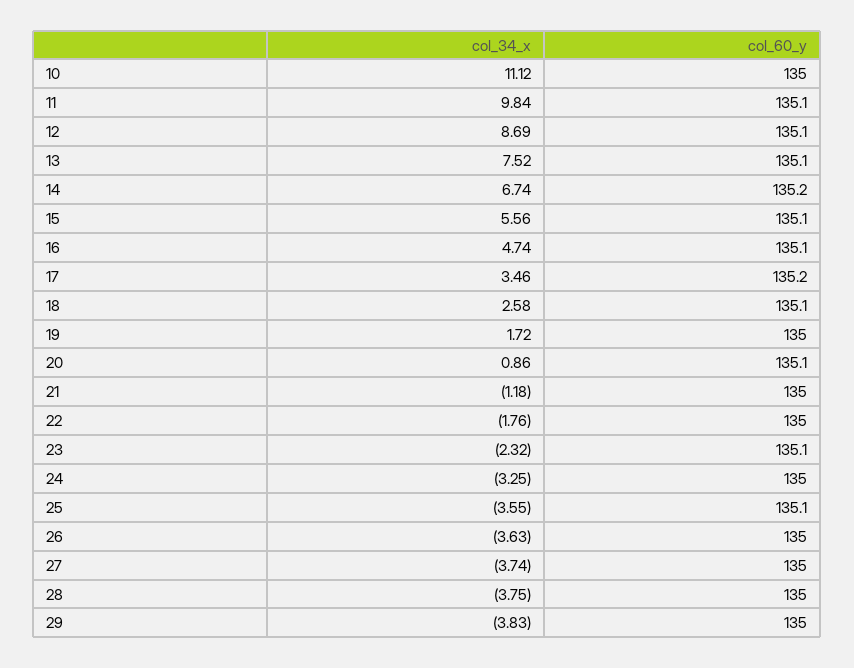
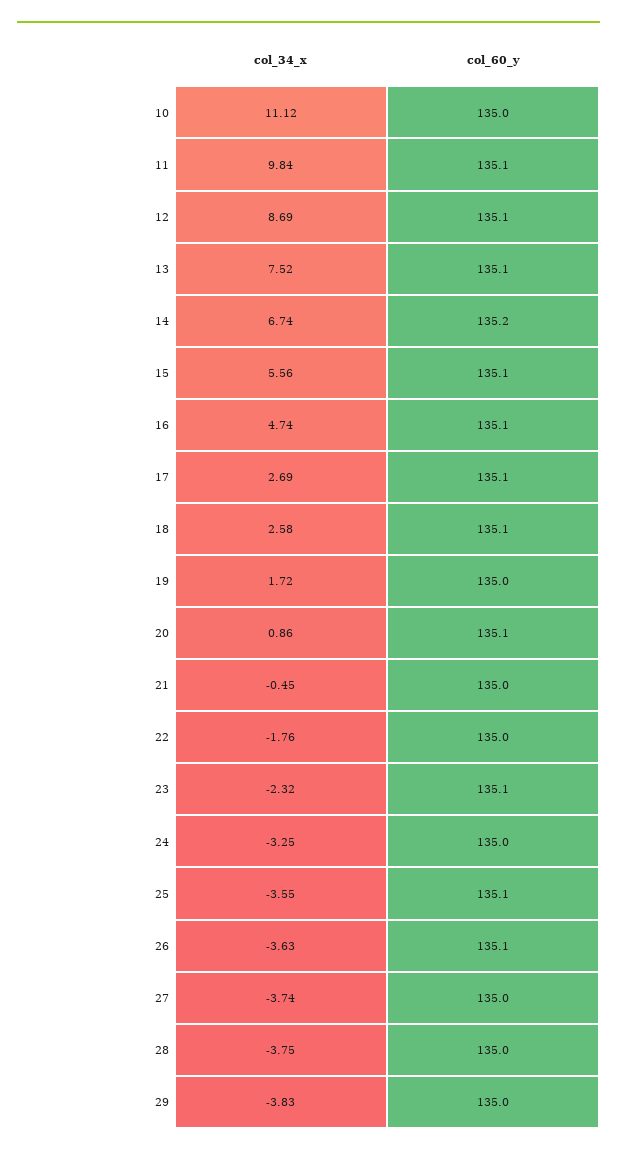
col_34_x, 17: 3.46 -> 2.69
col_60_y, 17: 135.2 -> 135.1
col_34_x, 21: -1.18 -> -0.45
col_60_y, 26: 135 -> 135.1

